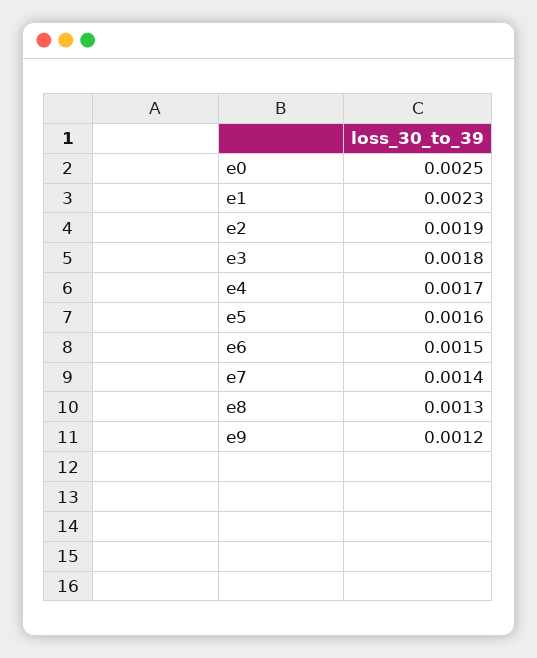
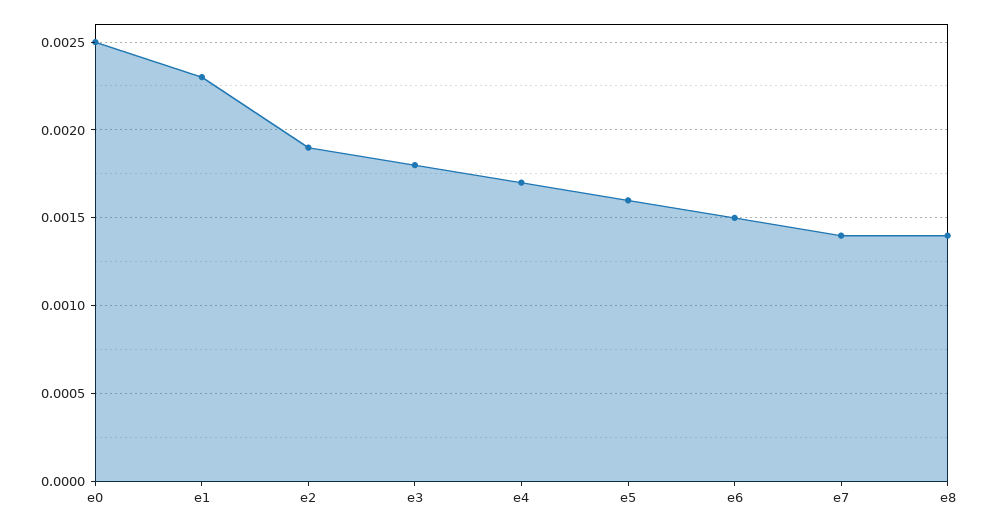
e8: 0.0013 -> 0.0014
e9: 0.0012 -> none

